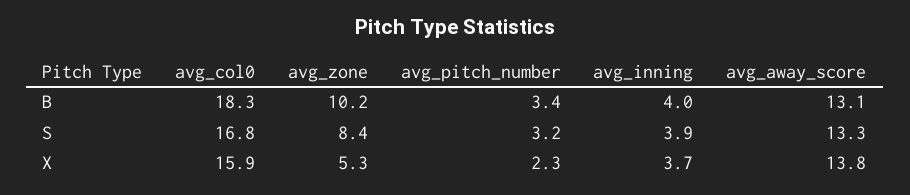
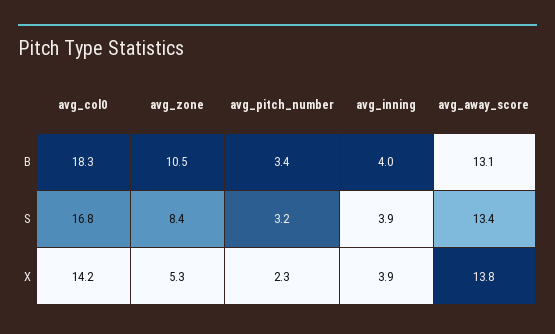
avg_zone, B: 10.2 -> 10.5
avg_away_score, S: 13.3 -> 13.4
avg_col0, X: 15.9 -> 14.2
avg_inning, X: 3.7 -> 3.9

